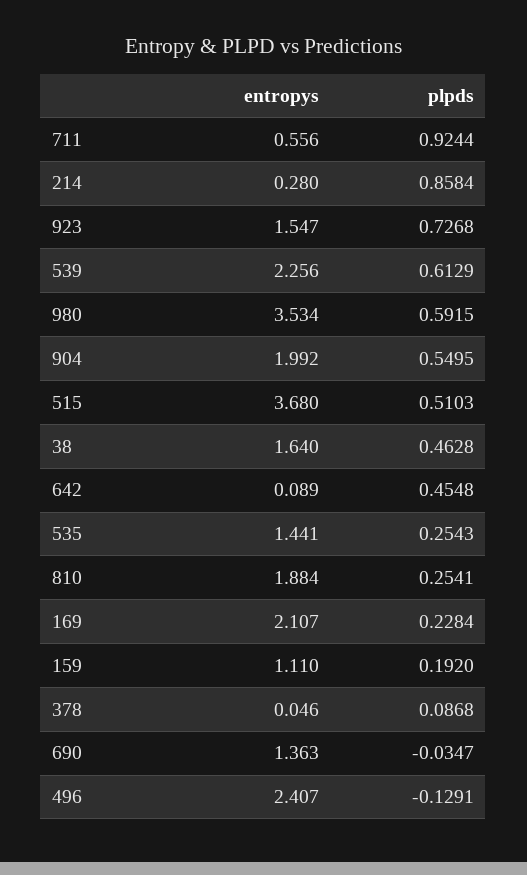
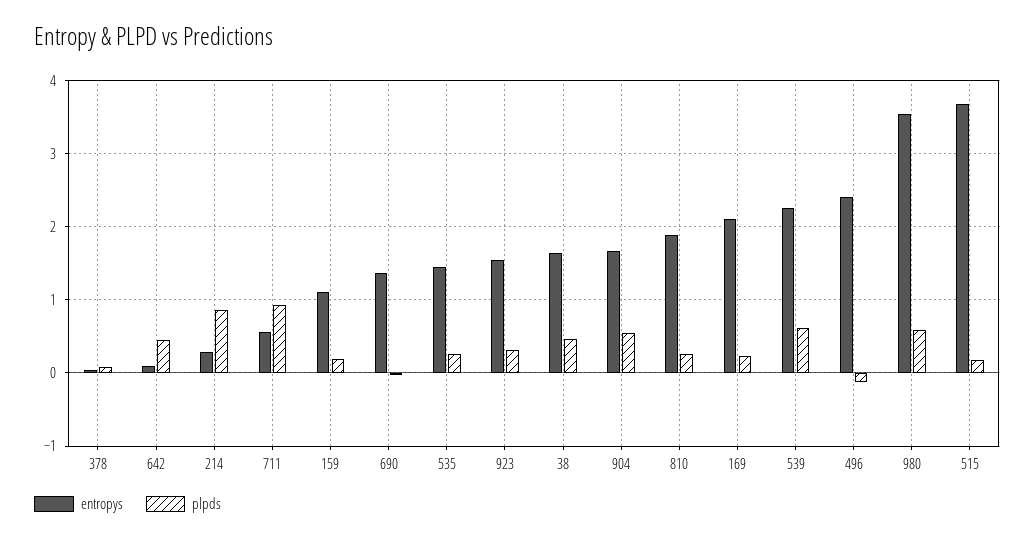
plpds, 923: 0.7268 -> 0.3
entropys, 904: 1.992 -> 1.7
plpds, 515: 0.5103 -> 0.2

